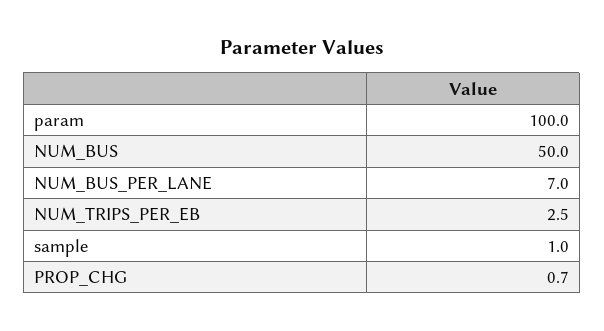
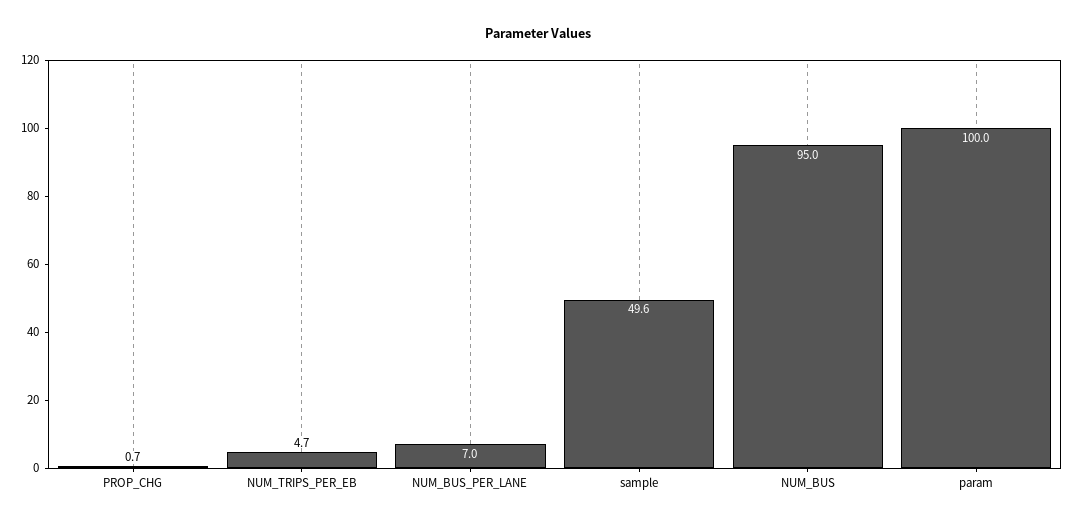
NUM_BUS: 50 -> 95
NUM_TRIPS_PER_EB: 2.5 -> 4.7
sample: 1 -> 49.6

